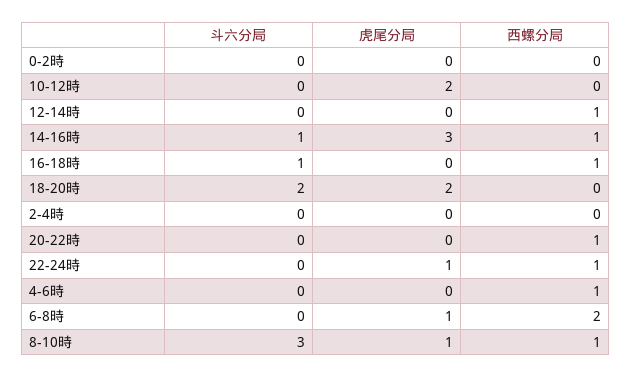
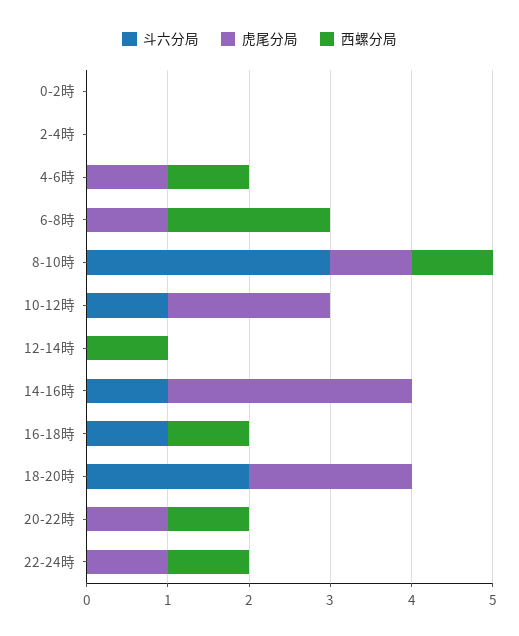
斗六分局, 10-12時: 0 -> 1
西螺分局, 14-16時: 1 -> 0
虎尾分局, 20-22時: 0 -> 1
虎尾分局, 4-6時: 0 -> 1

